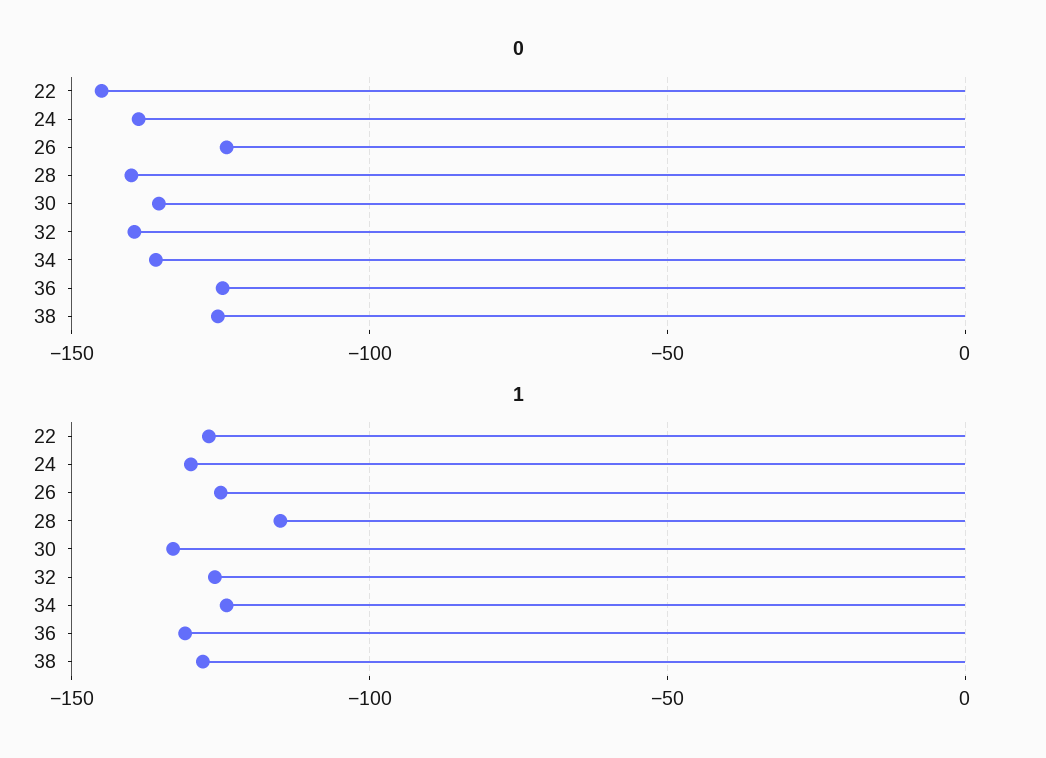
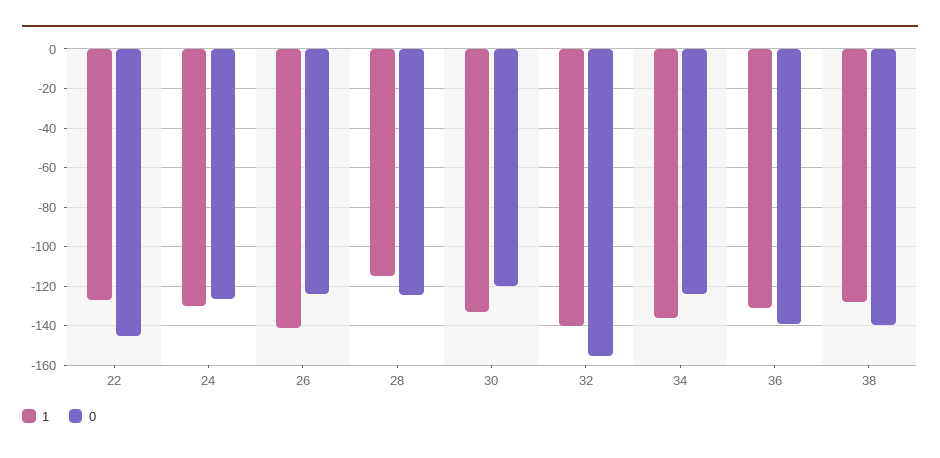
0, 24: -140 -> -125
0, 28: -140 -> -125
0, 30: -135 -> -120
0, 32: -140 -> -155
0, 34: -135 -> -125
0, 36: -125 -> -140
0, 38: -125 -> -140
1, 26: -125 -> -140
1, 32: -125 -> -140
1, 34: -125 -> -135

